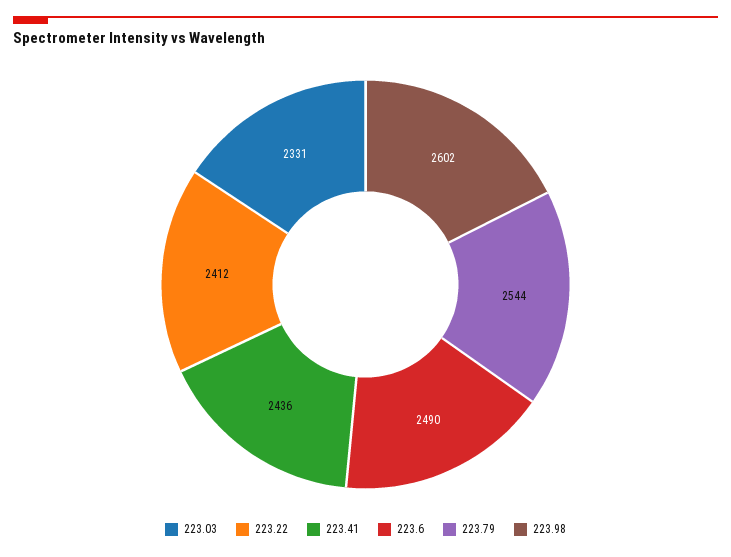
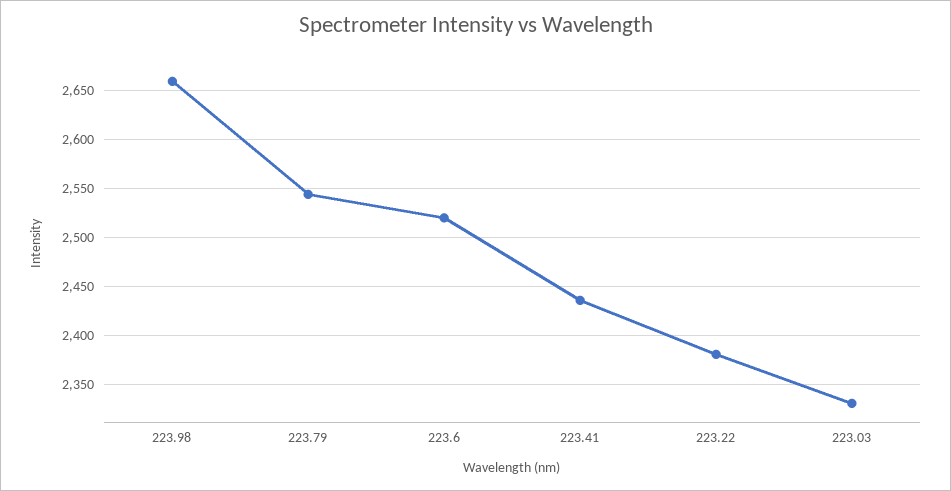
223.22: 2412 -> 2380
223.6: 2490 -> 2520
223.98: 2602 -> 2660

